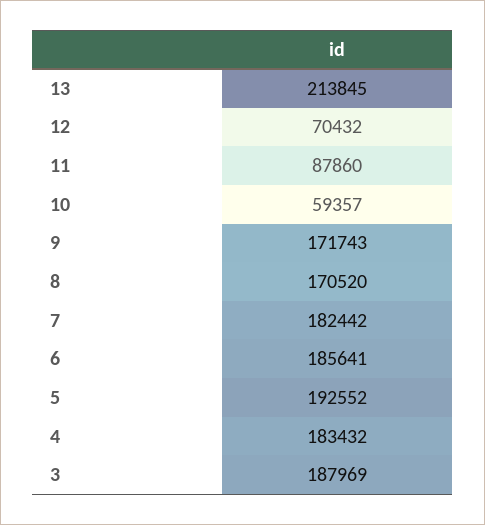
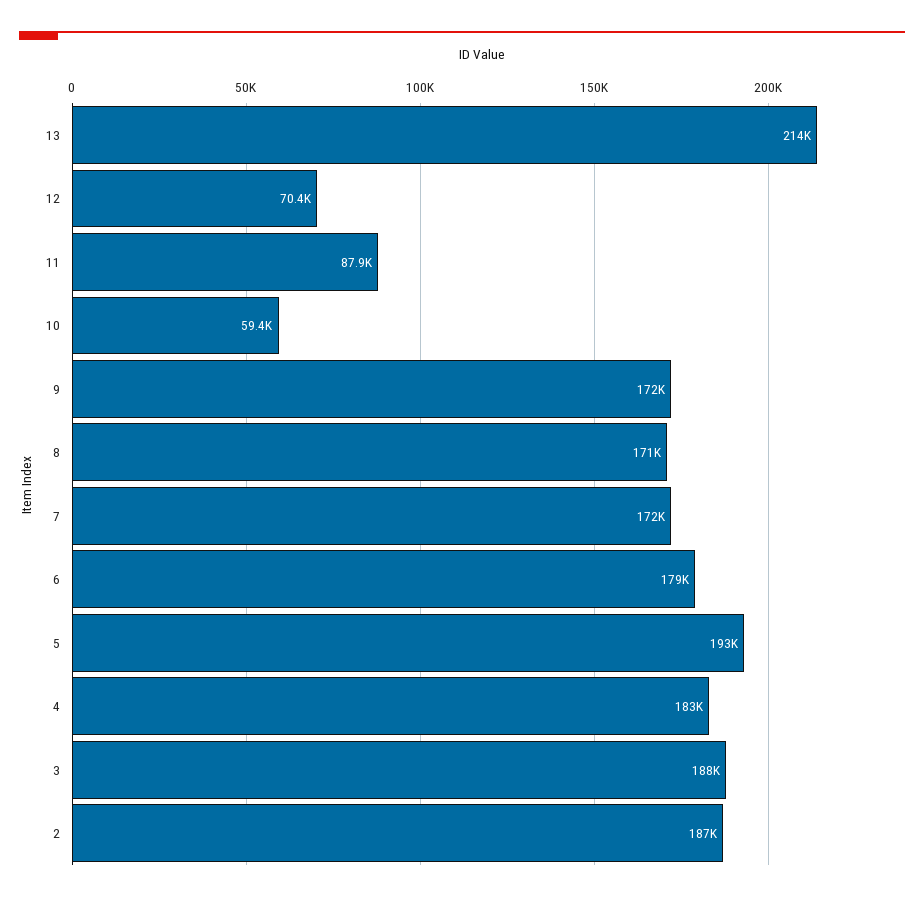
7: 182442 -> 172000
6: 185641 -> 179000
2: none -> 187000

